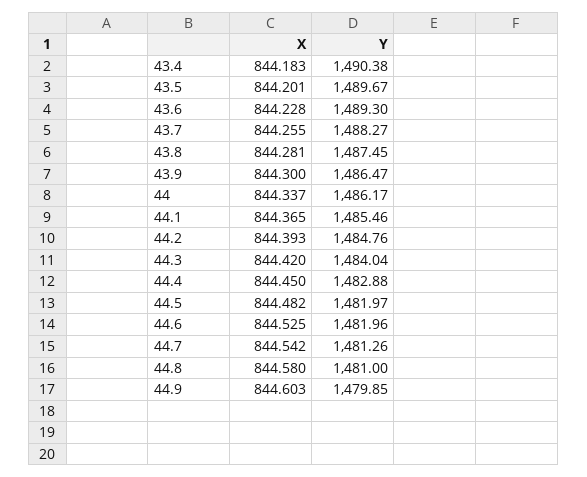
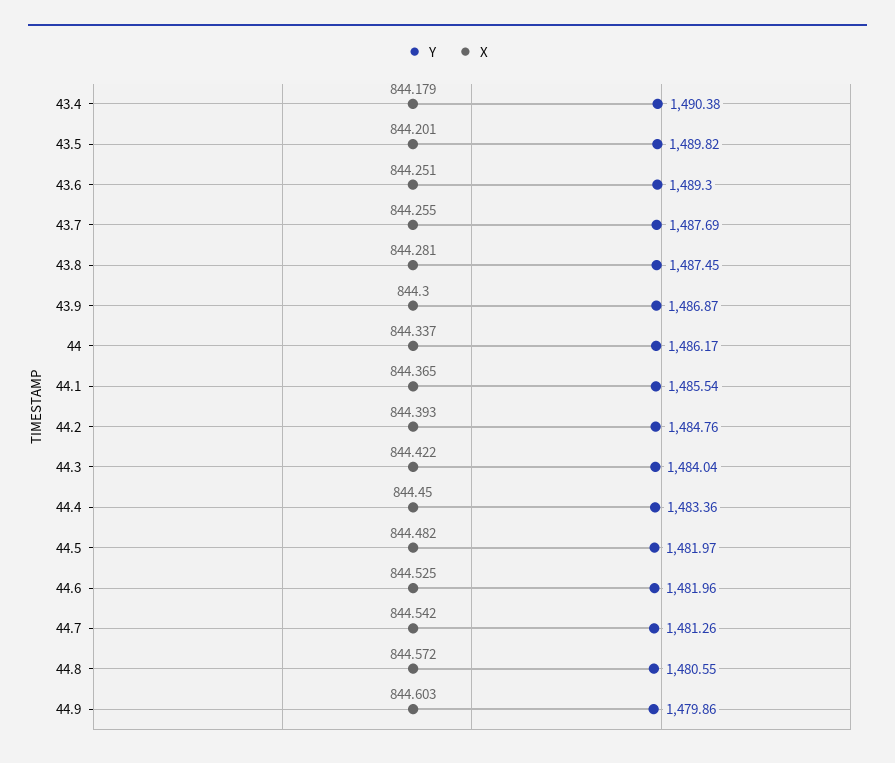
X, 43.4: 844.183 -> 844.179
Y, 43.5: 1489.67 -> 1489.82
X, 43.6: 844.228 -> 844.251
Y, 43.7: 1488.27 -> 1487.69
Y, 43.9: 1486.47 -> 1486.87
Y, 44.1: 1485.46 -> 1485.54
X, 44.3: 844.42 -> 844.422
Y, 44.4: 1482.88 -> 1483.36
X, 44.8: 844.58 -> 844.572
Y, 44.8: 1481 -> 1480.55
Y, 44.9: 1479.85 -> 1479.86

